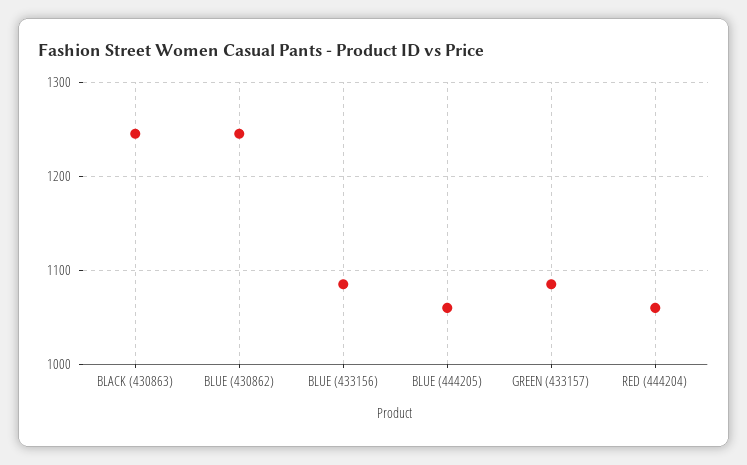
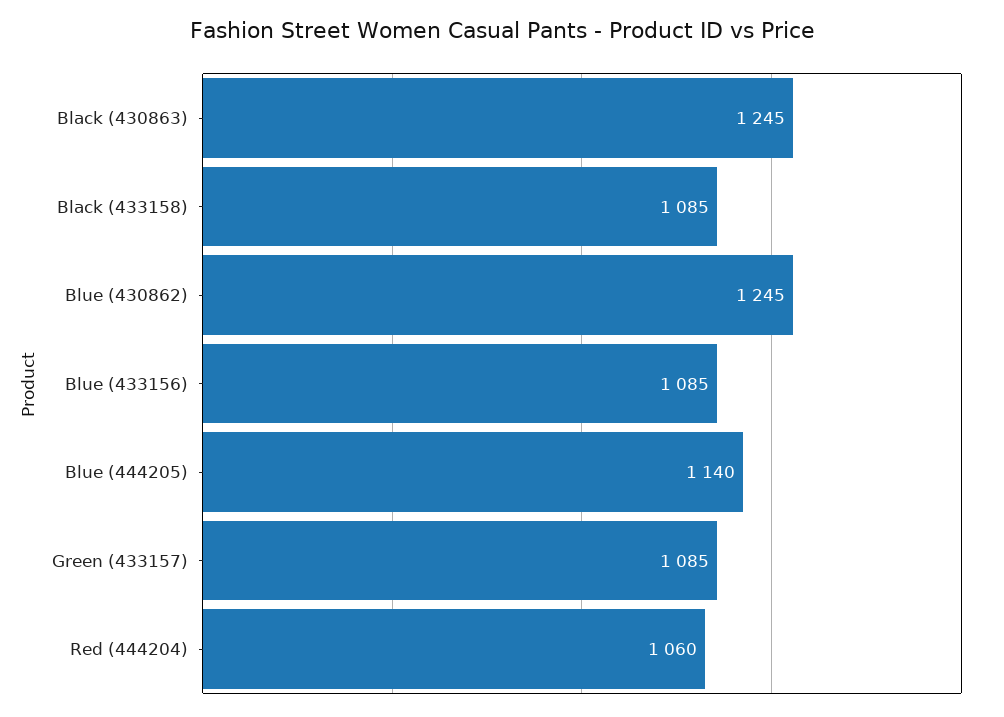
BLUE (444205): 1060 -> 1140
Black (433158): none -> 1085

